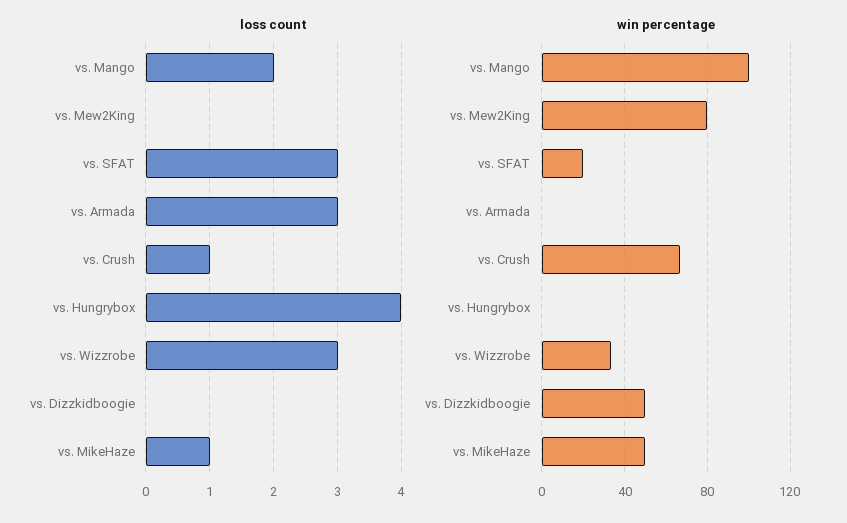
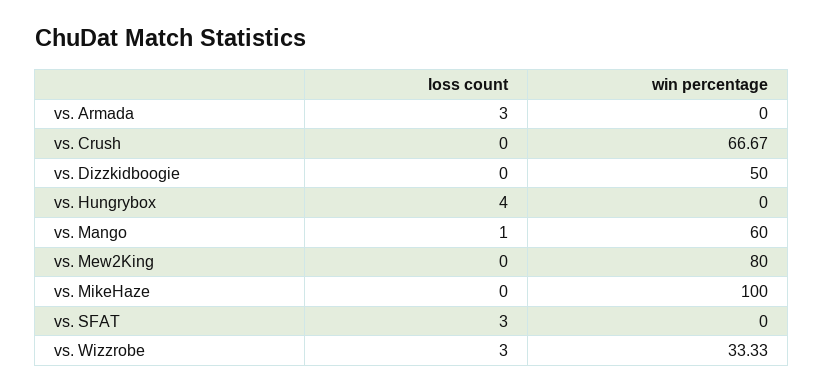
loss count, vs. Mango: 2 -> 1
loss count, vs. Crush: 1 -> 0
loss count, vs. MikeHaze: 1 -> 0
win percentage, vs. Mango: 100 -> 60
win percentage, vs. SFAT: 20 -> 0
win percentage, vs. MikeHaze: 50 -> 100

